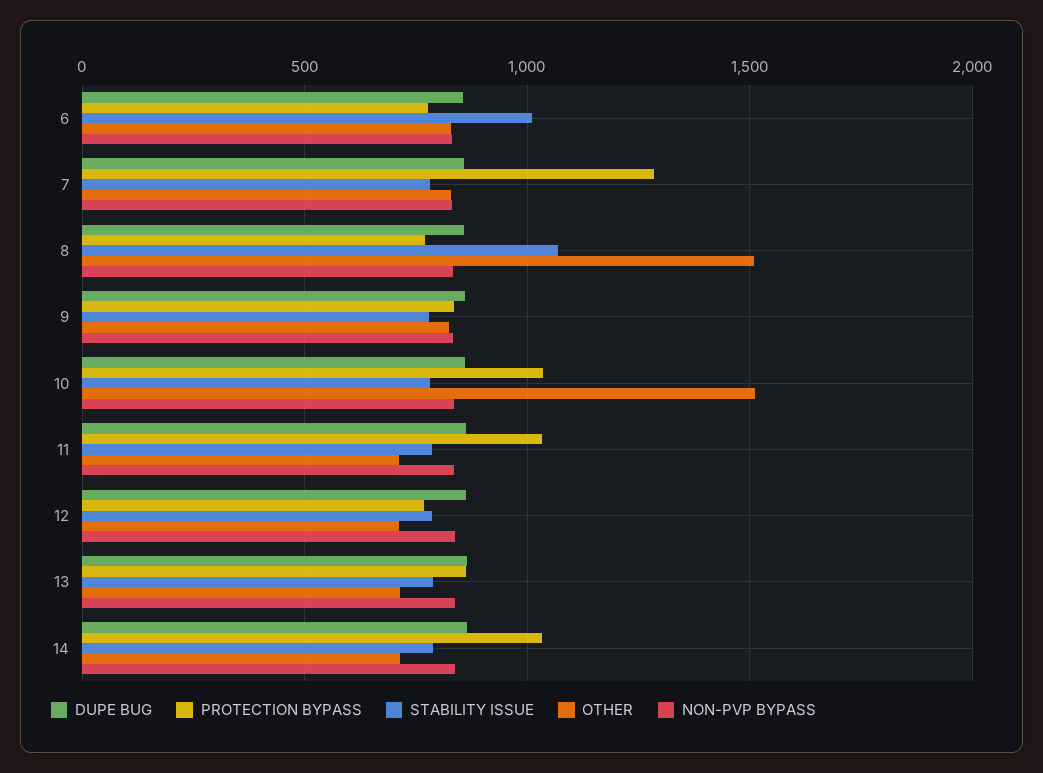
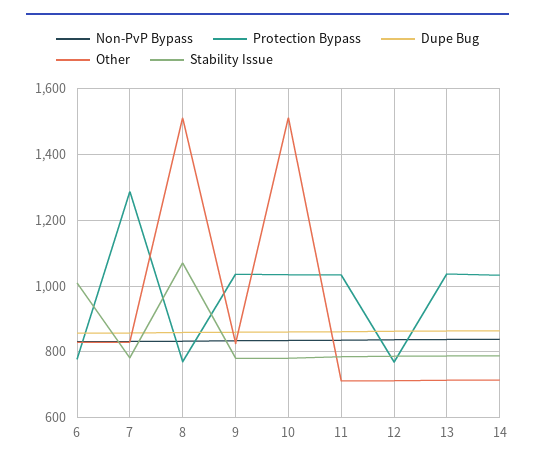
PROTECTION BYPASS, 9: 850 -> 1040
PROTECTION BYPASS, 13: 850 -> 1040

